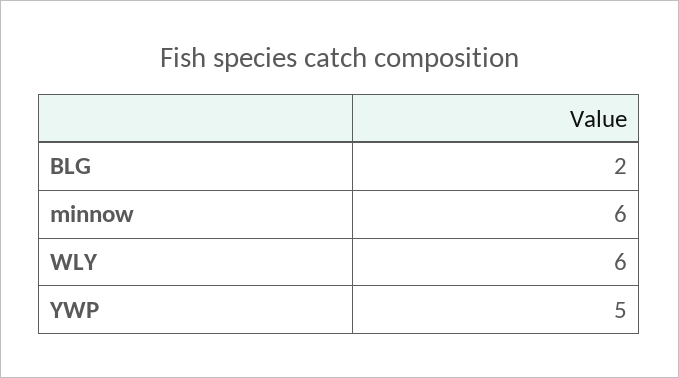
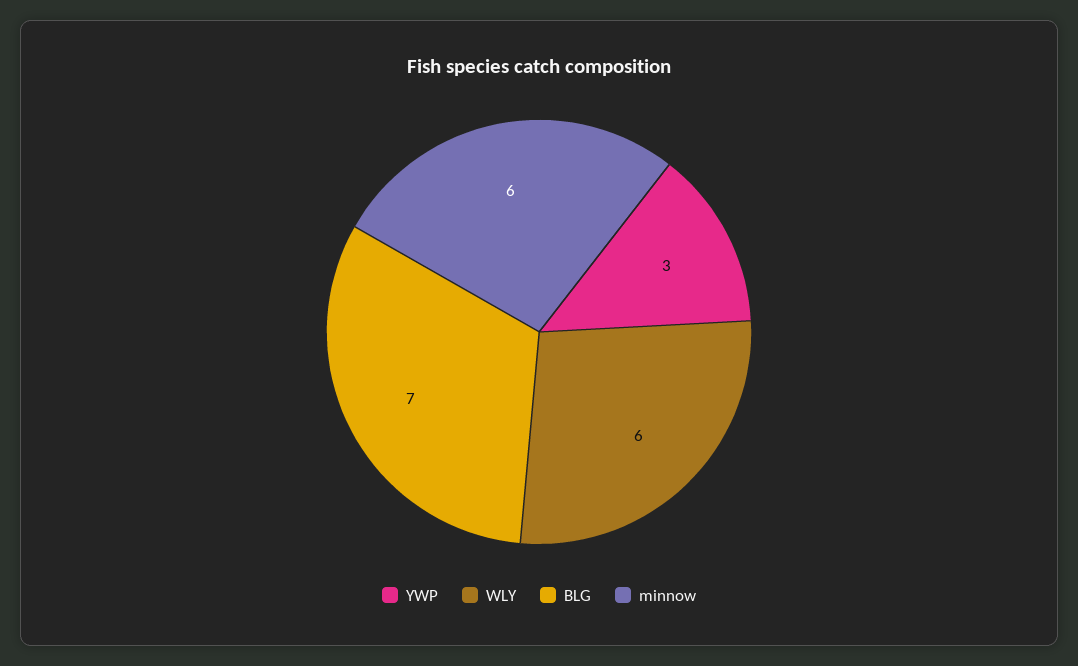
BLG: 2 -> 7
YWP: 5 -> 3

